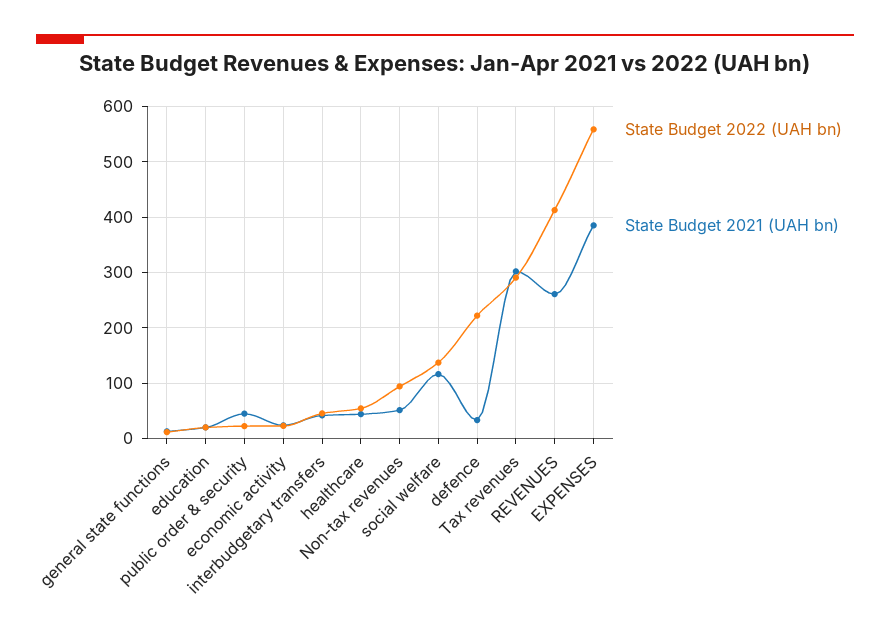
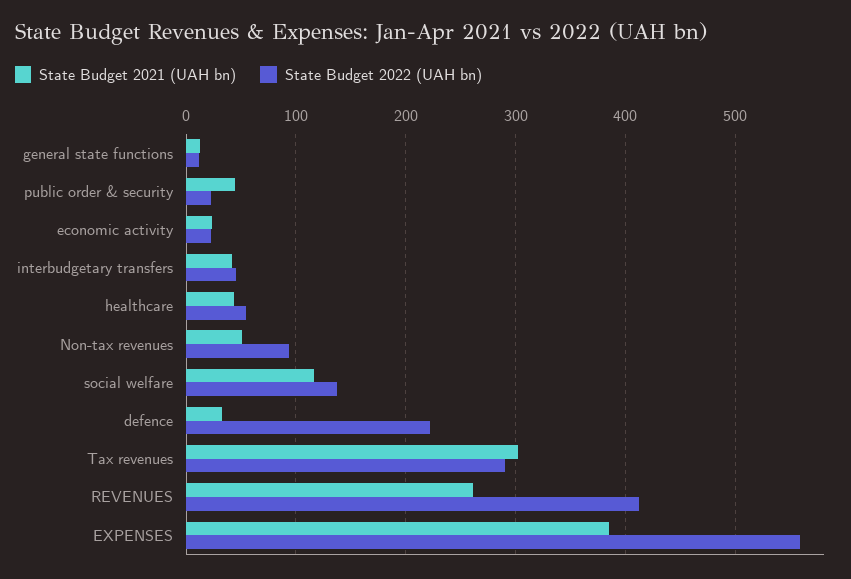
State Budget 2022 (UAH bn), education: 20 -> none
State Budget 2021 (UAH bn), education: 20 -> none

